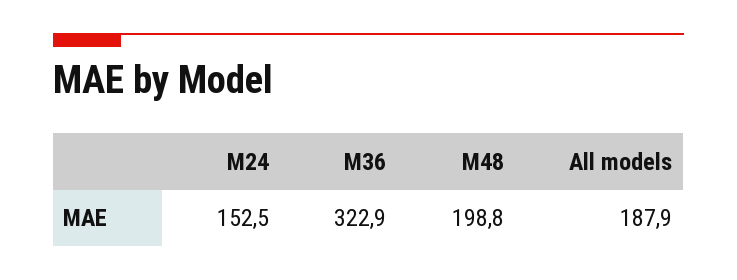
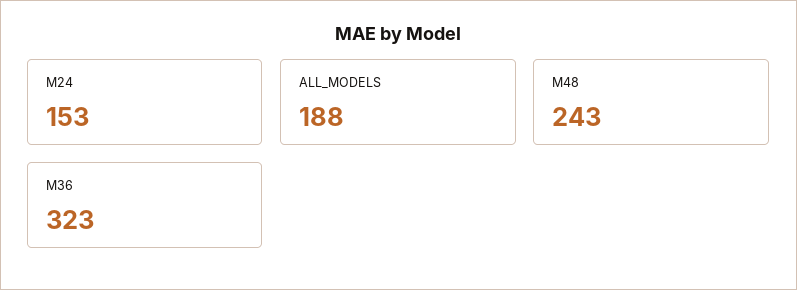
M48: 198.8 -> 243

